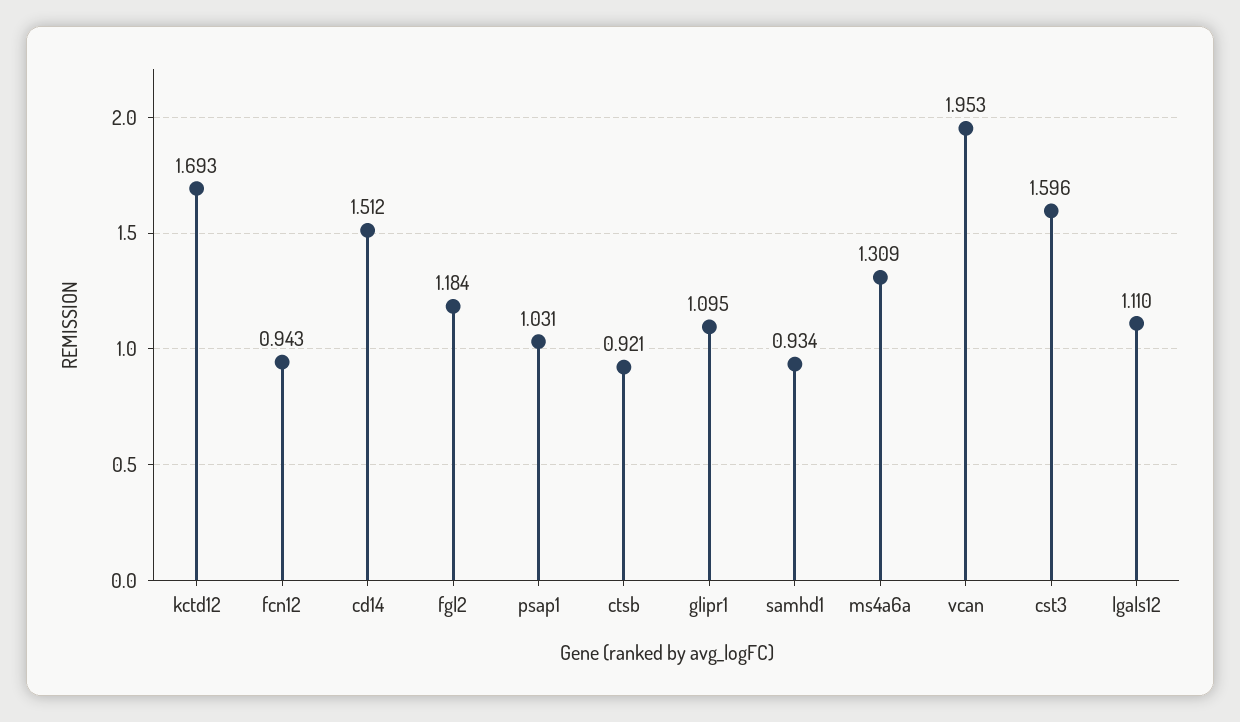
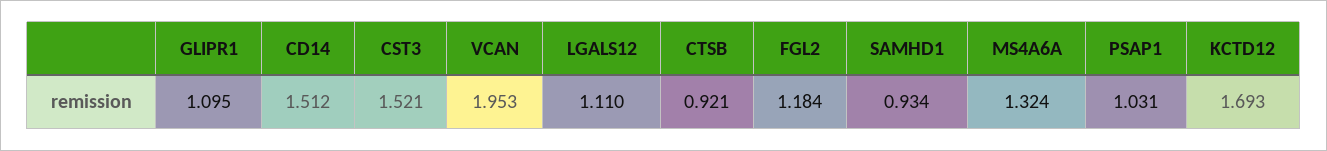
fcn12: 0.943 -> none
ms4a6a: 1.309 -> 1.324
cst3: 1.596 -> 1.521

